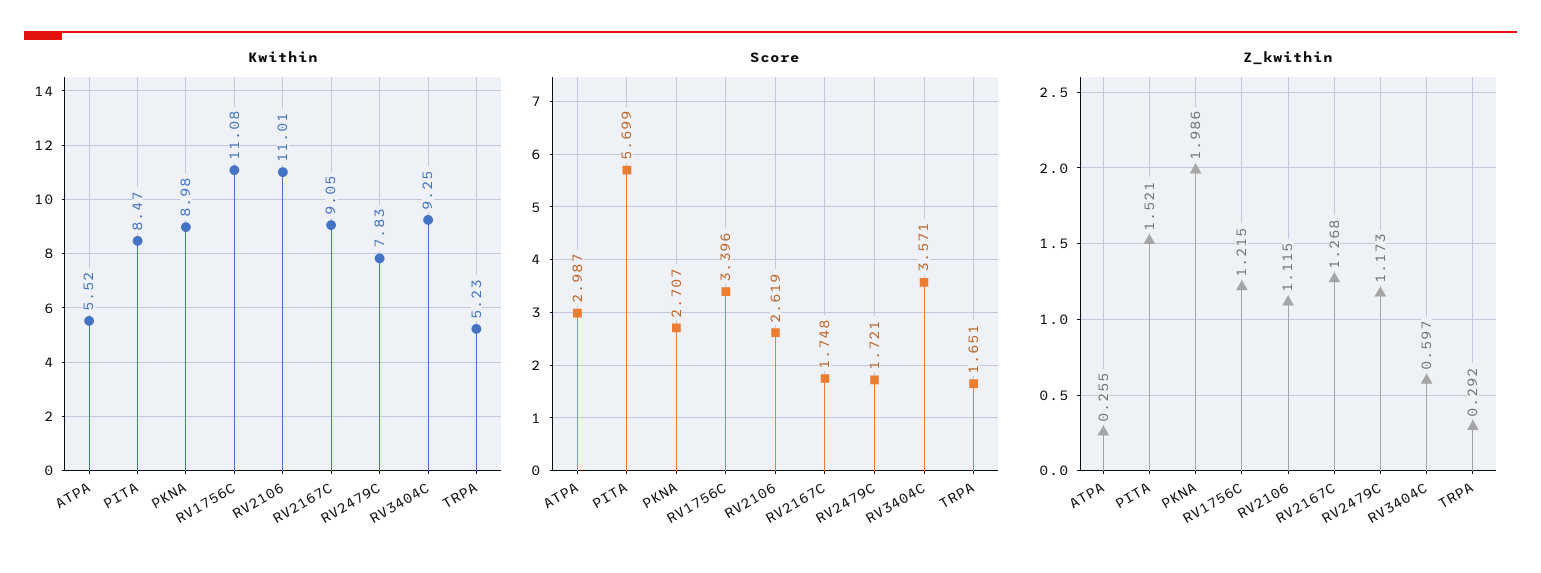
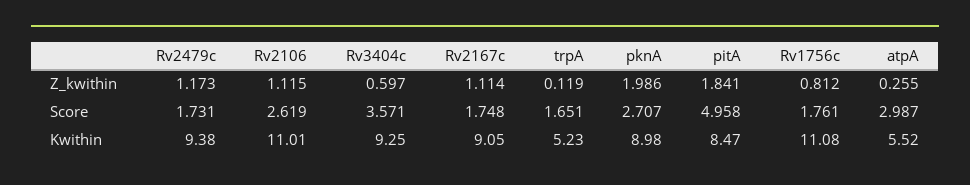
Kwithin, RV2479C: 7.83 -> 9.38
Score, PITA: 5.699 -> 4.958
Score, RV1756C: 3.396 -> 1.761
Score, RV2479C: 1.721 -> 1.731
Z_kwithin, PITA: 1.521 -> 1.841
Z_kwithin, RV1756C: 1.215 -> 0.812
Z_kwithin, RV2167C: 1.268 -> 1.114
Z_kwithin, TRPA: 0.292 -> 0.119

